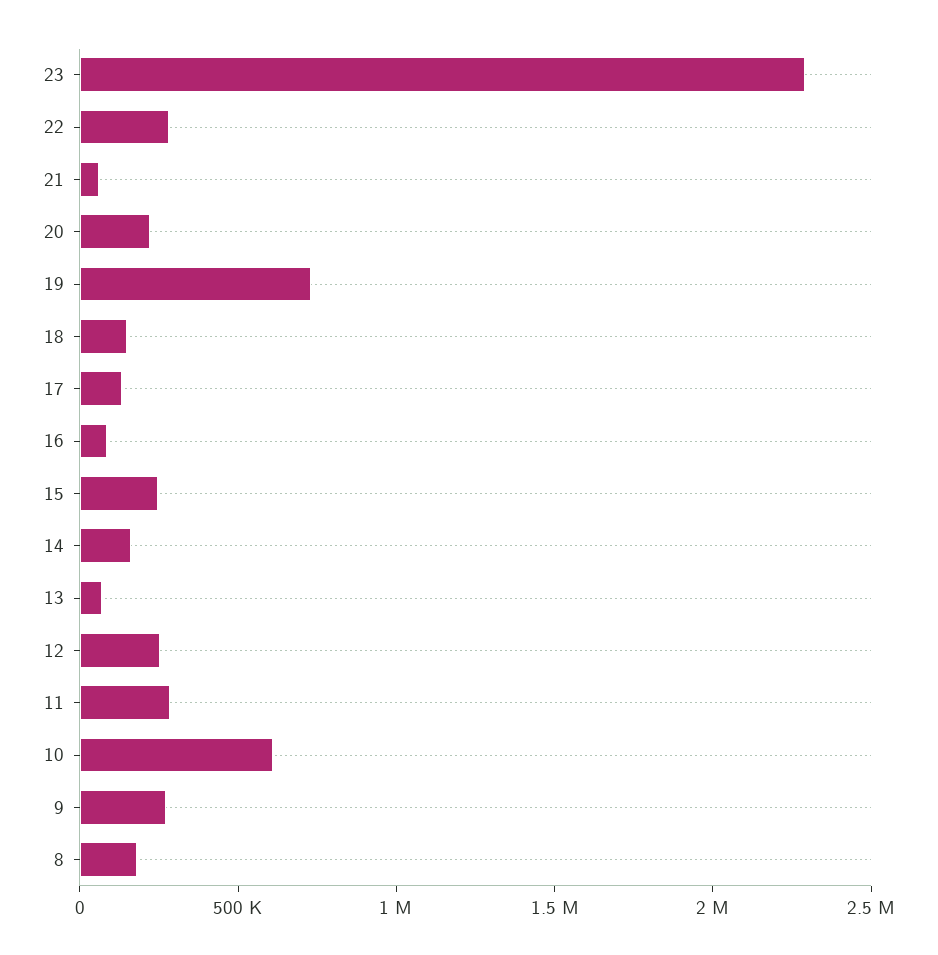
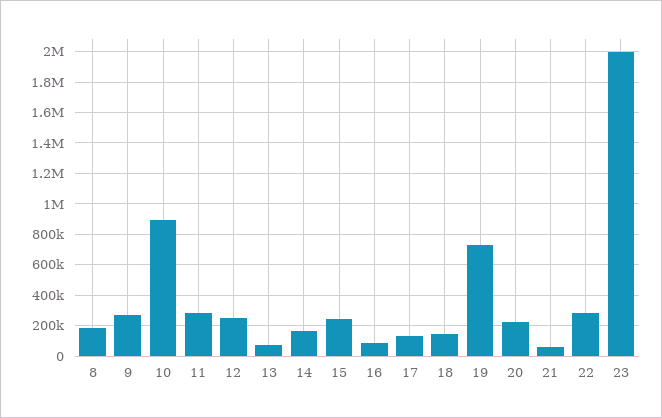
23: 2300000 -> 2000000
10: 600000 -> 900000

